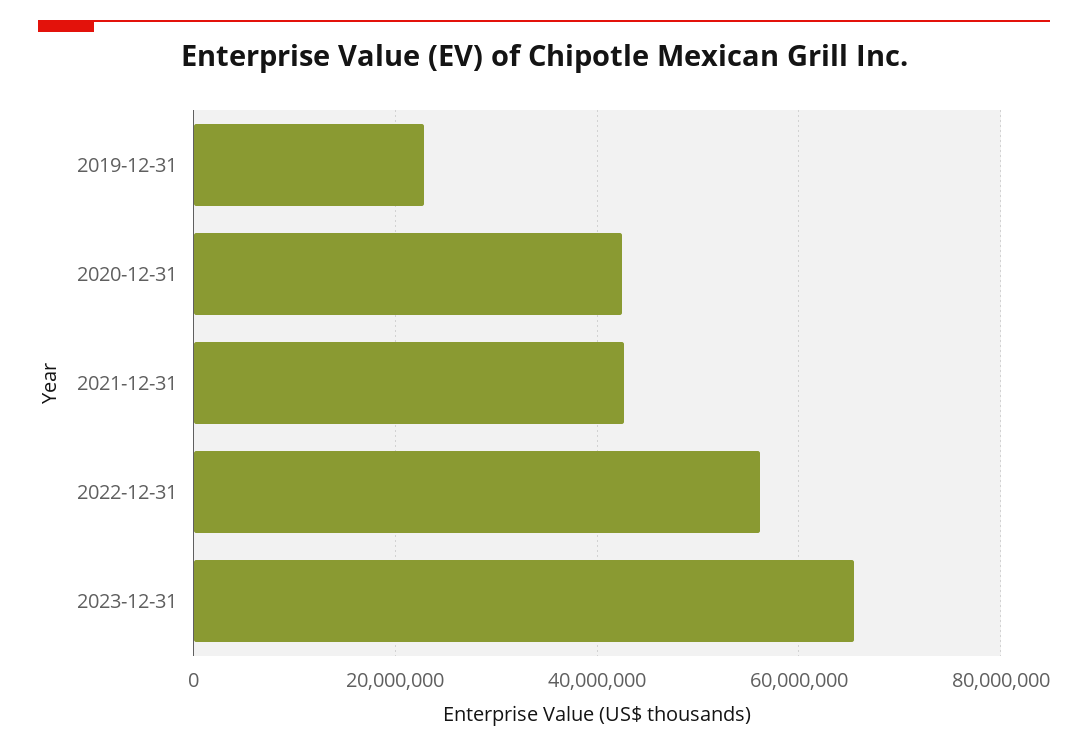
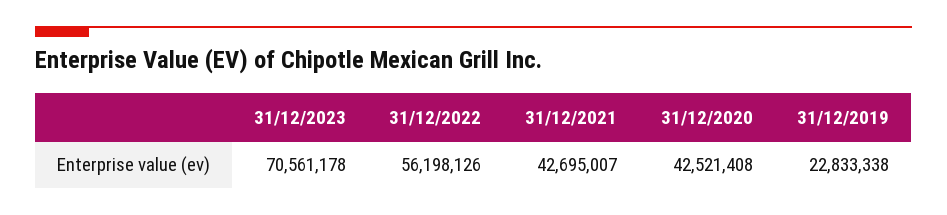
2023-12-31: 66000000 -> 70561178

